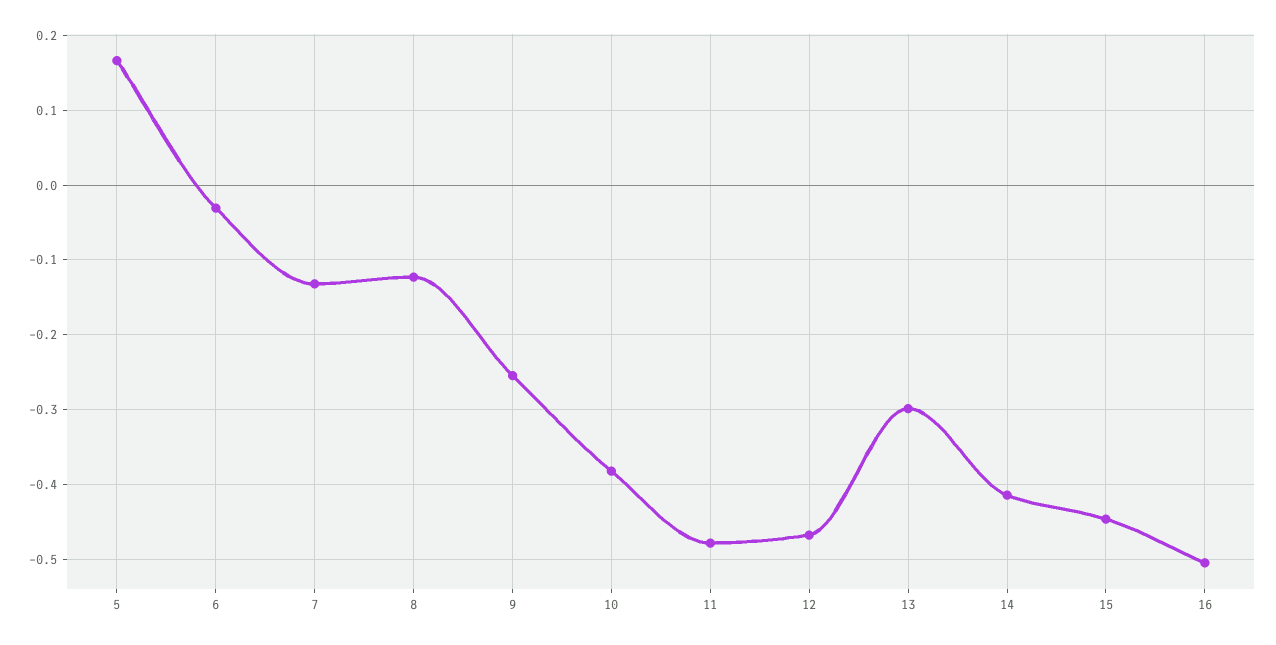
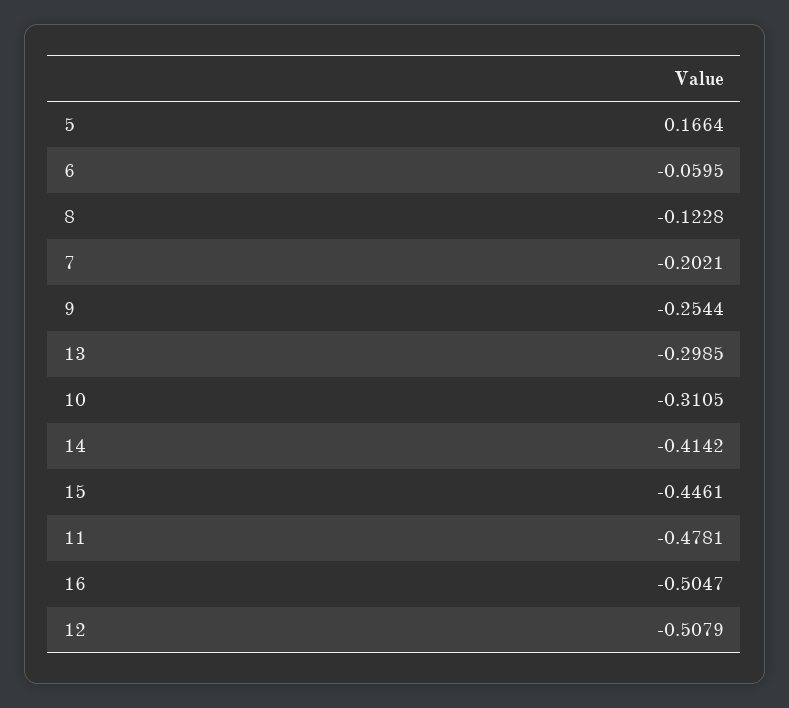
6: -0.03 -> -0.0595
7: -0.13 -> -0.2021
10: -0.38 -> -0.3105
12: -0.47 -> -0.5079

